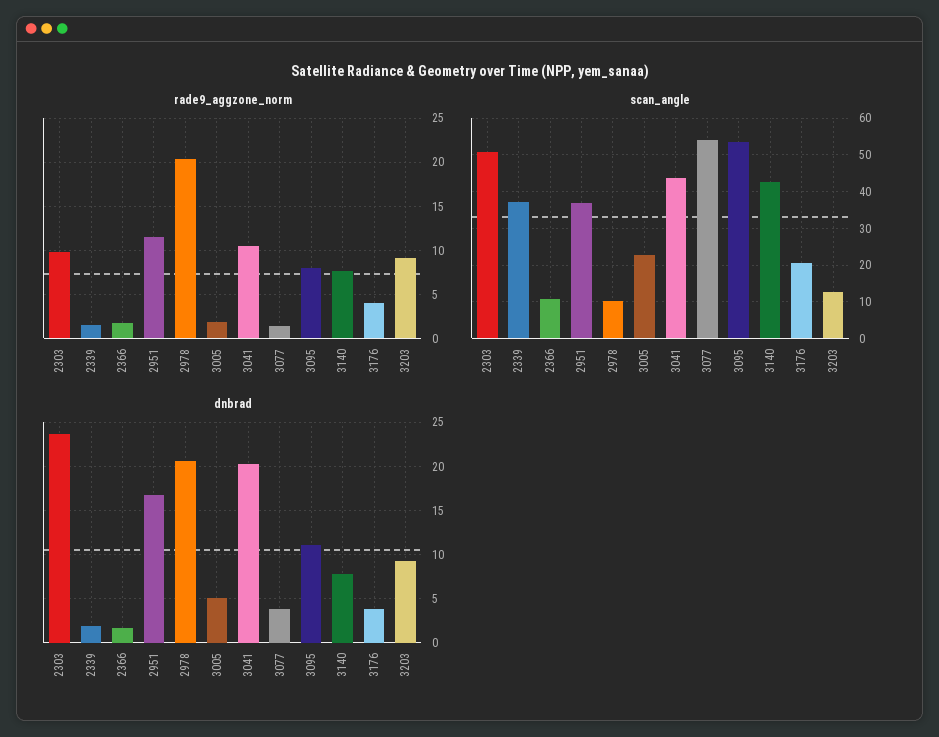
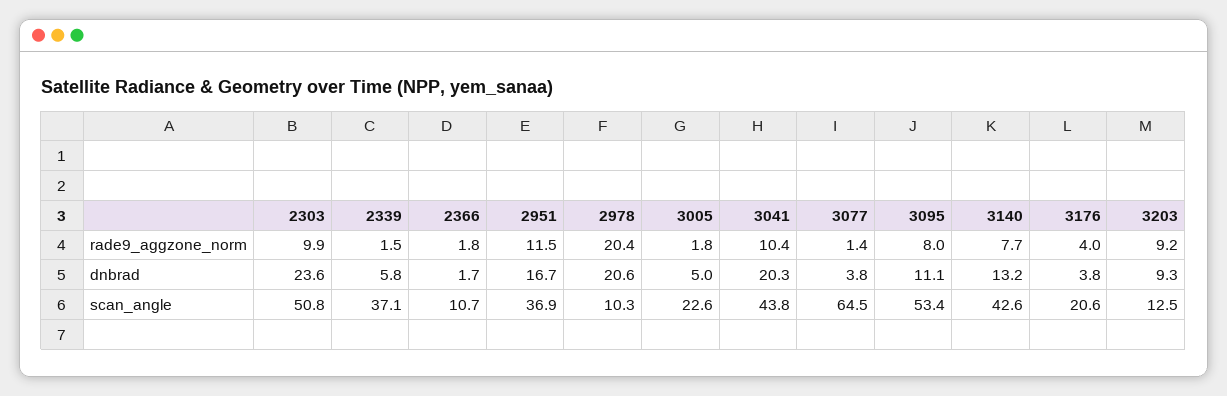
scan_angle, 3077: 54 -> 64.5
dnbrad, 2339: 2 -> 5.8
dnbrad, 3140: 8 -> 13.2

